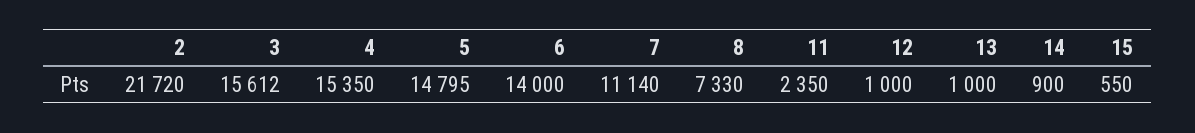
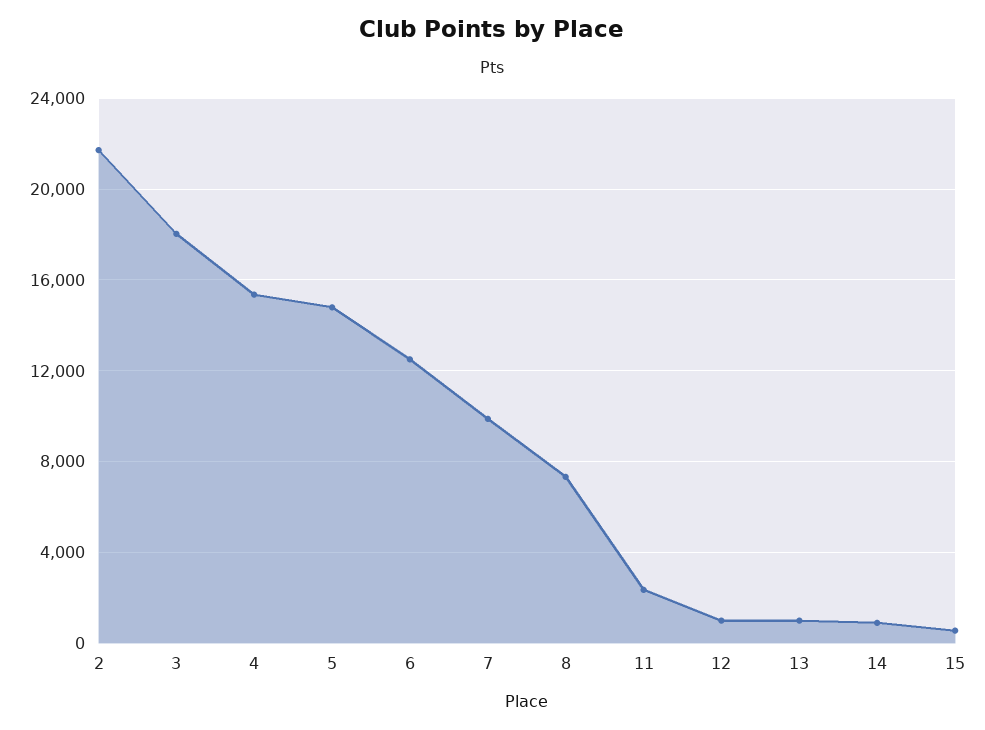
3: 15612 -> 18000
6: 14000 -> 12500
7: 11140 -> 10000

